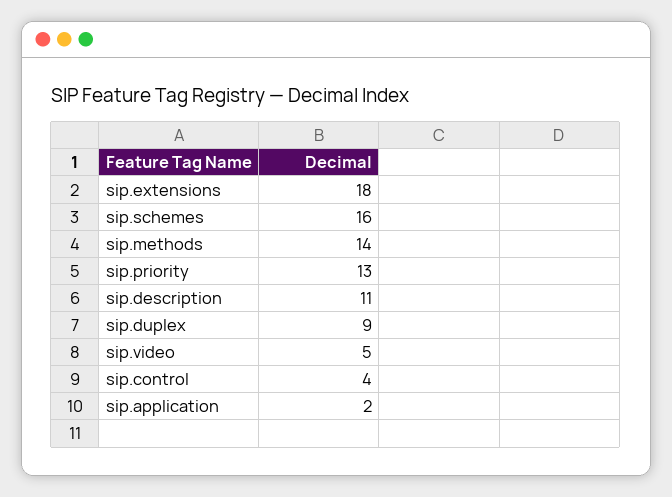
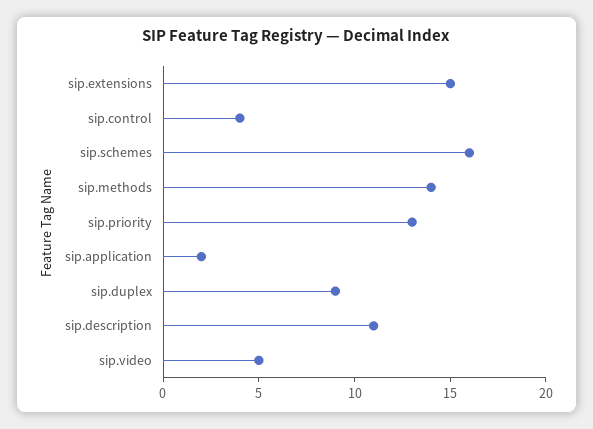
sip.extensions: 18 -> 15

